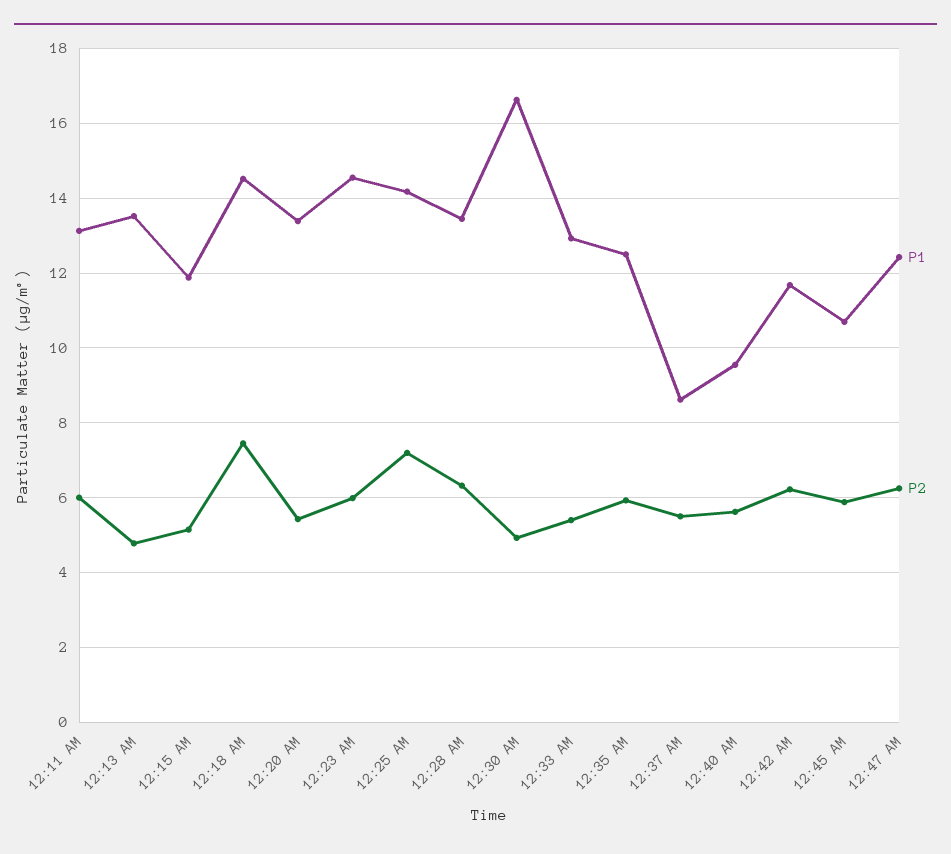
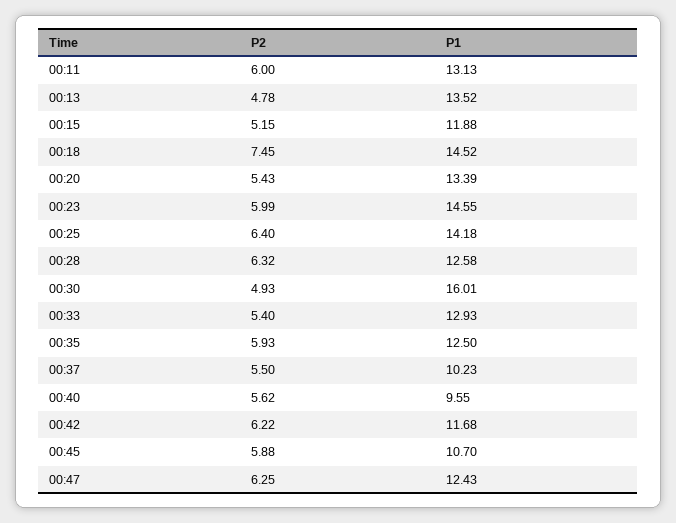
P2, 12:25 AM: 7.2 -> 6.4
P1, 12:28 AM: 13.4 -> 12.58
P1, 12:30 AM: 16.6 -> 16.01
P1, 12:37 AM: 8.6 -> 10.23

